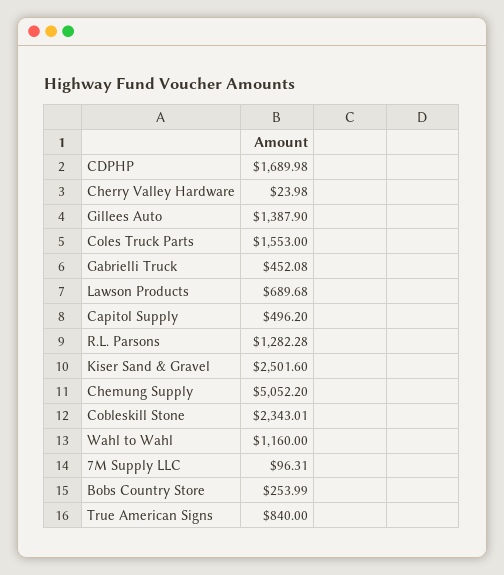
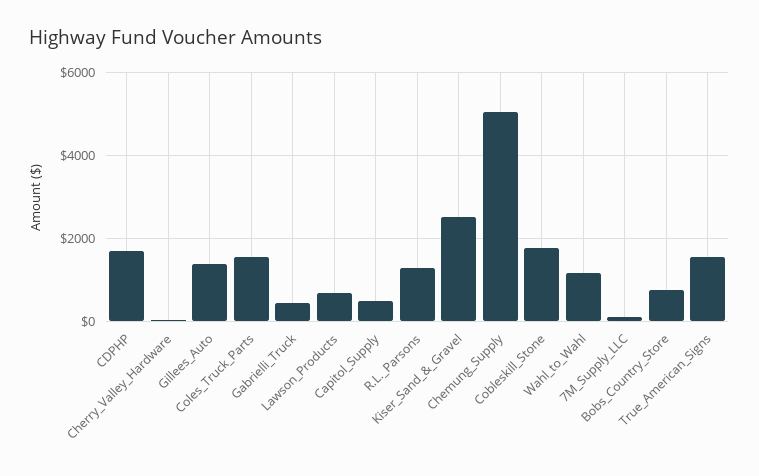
Cobleskill Stone: 2343.01 -> 1800
Bobs Country Store: 253.99 -> 800
True American Signs: 840 -> 1600

